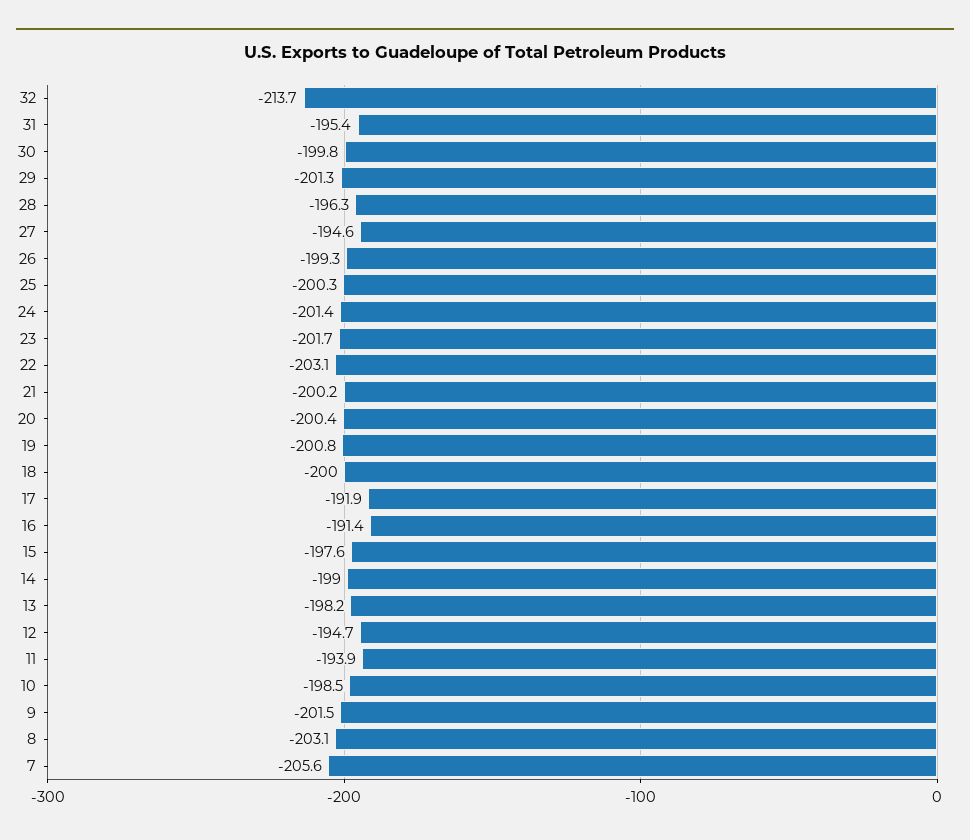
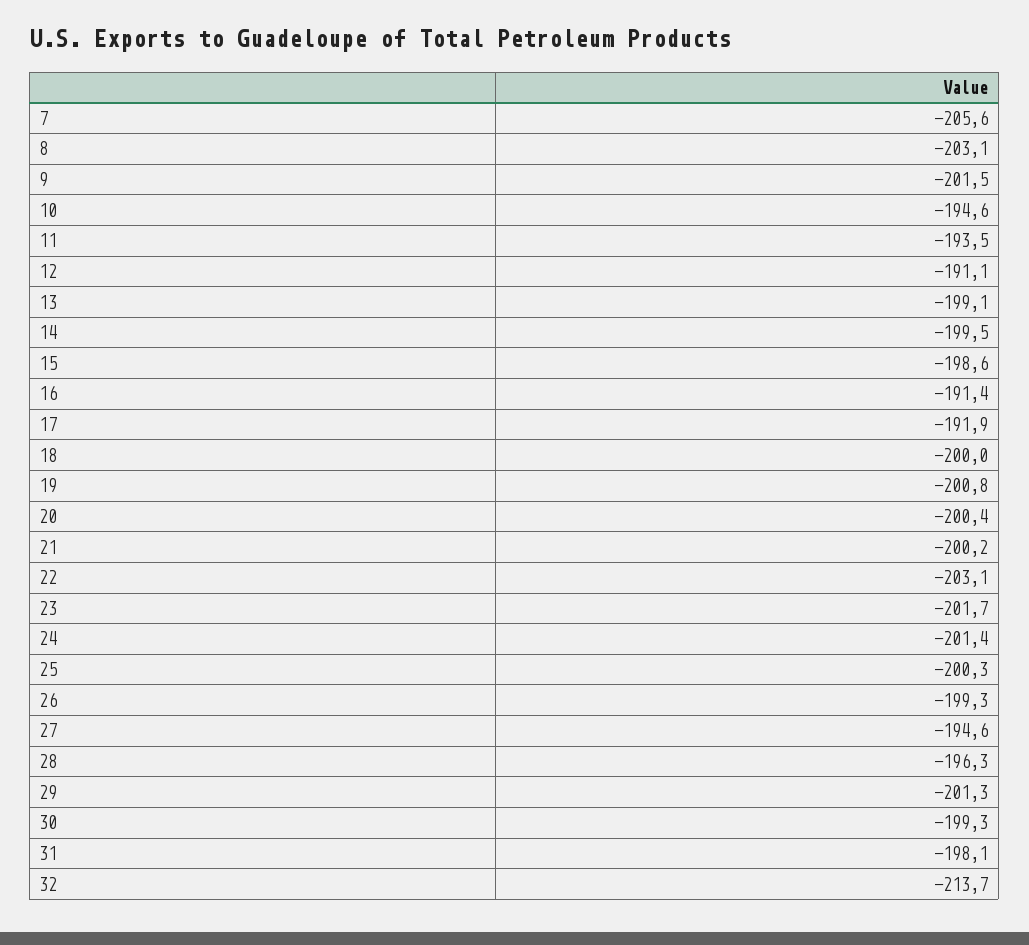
31: -195.4 -> -198.1
30: -199.8 -> -199.3
15: -197.6 -> -198.6
14: -199 -> -199.5
13: -198.2 -> -199.1
12: -194.7 -> -191.1
11: -193.9 -> -193.5
10: -198.5 -> -194.6

